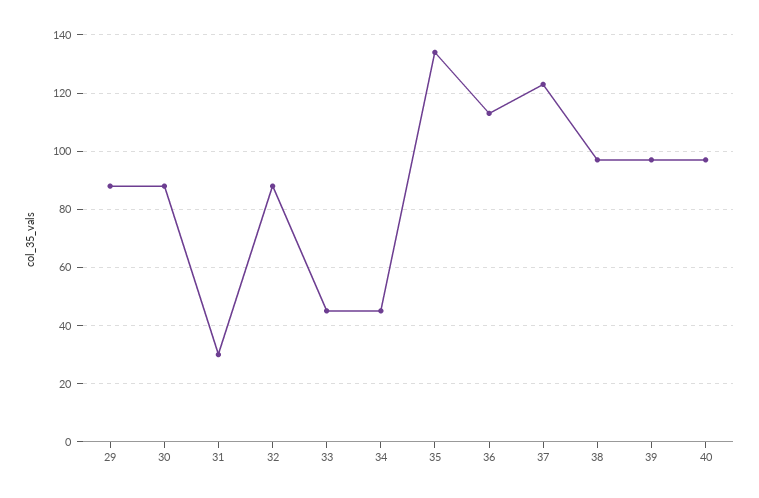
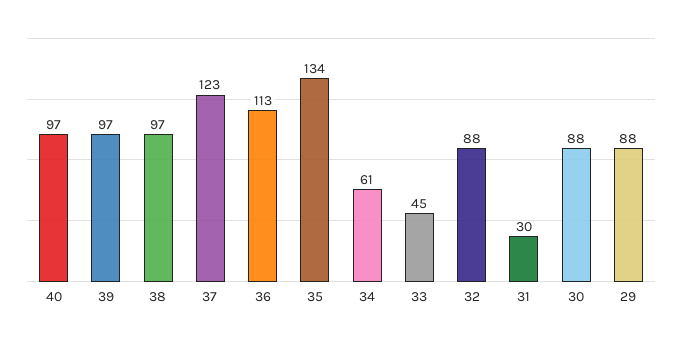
34: 45 -> 61

